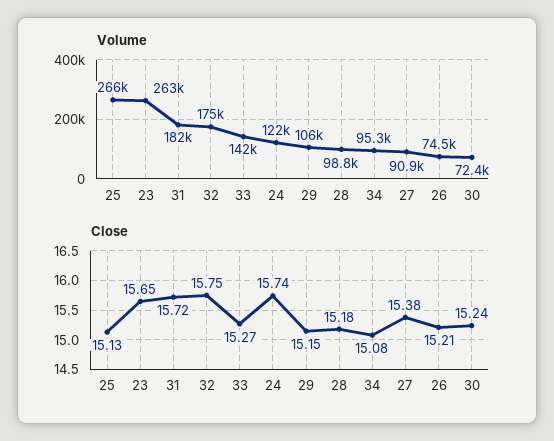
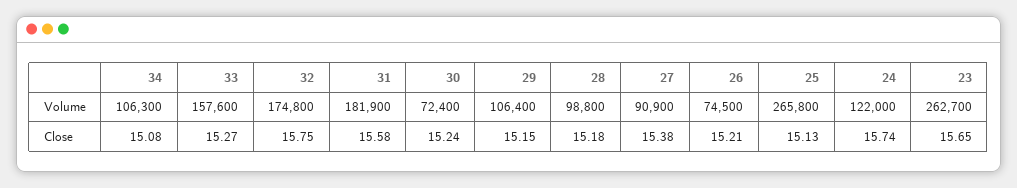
Volume, 33: 142000 -> 157600
Volume, 34: 95300 -> 106300
Close, 31: 15.72 -> 15.58

